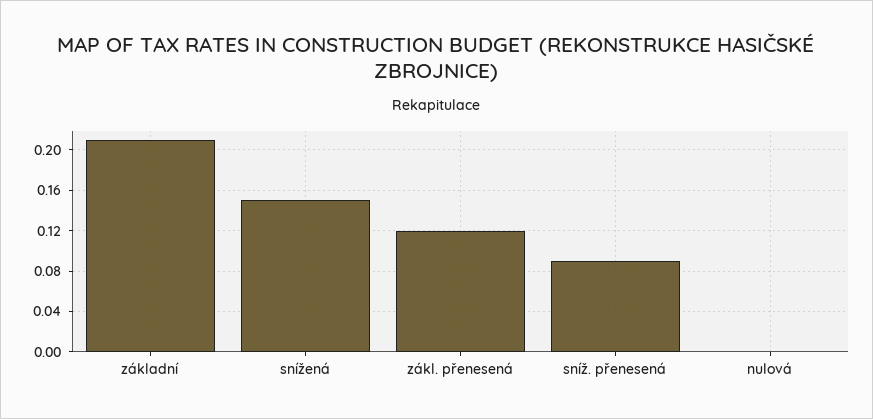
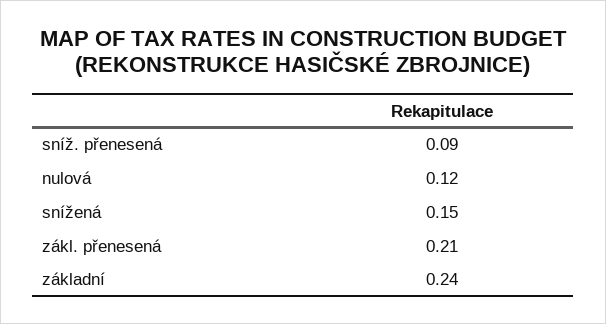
základní: 0.21 -> 0.24
zákl. přenesená: 0.12 -> 0.21
nulová: 0 -> 0.12

